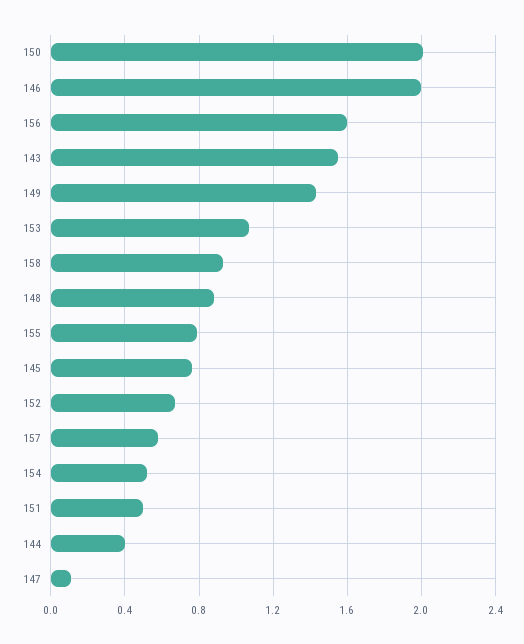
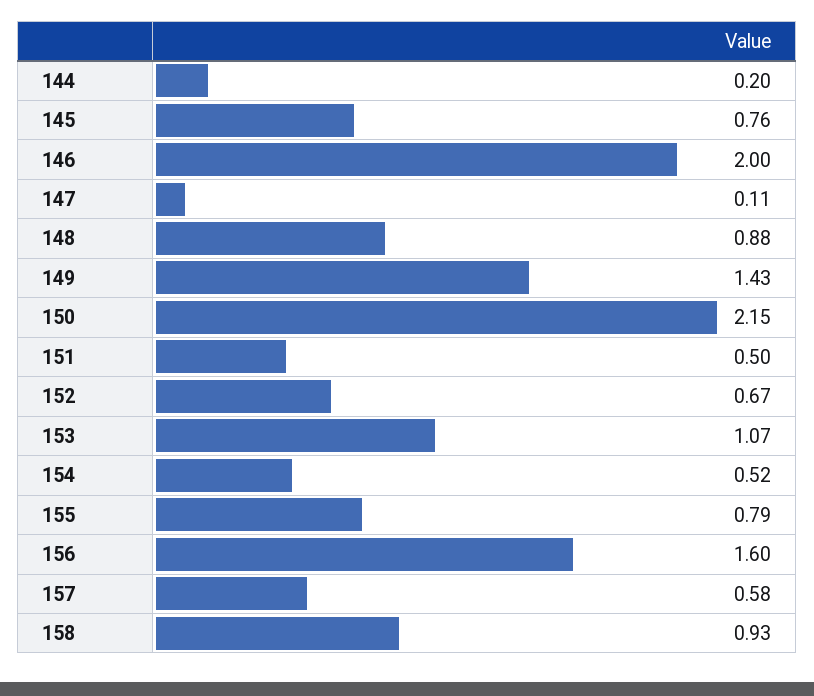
150: 2 -> 2.15
143: 1.55 -> none
144: 0.4 -> 0.2

